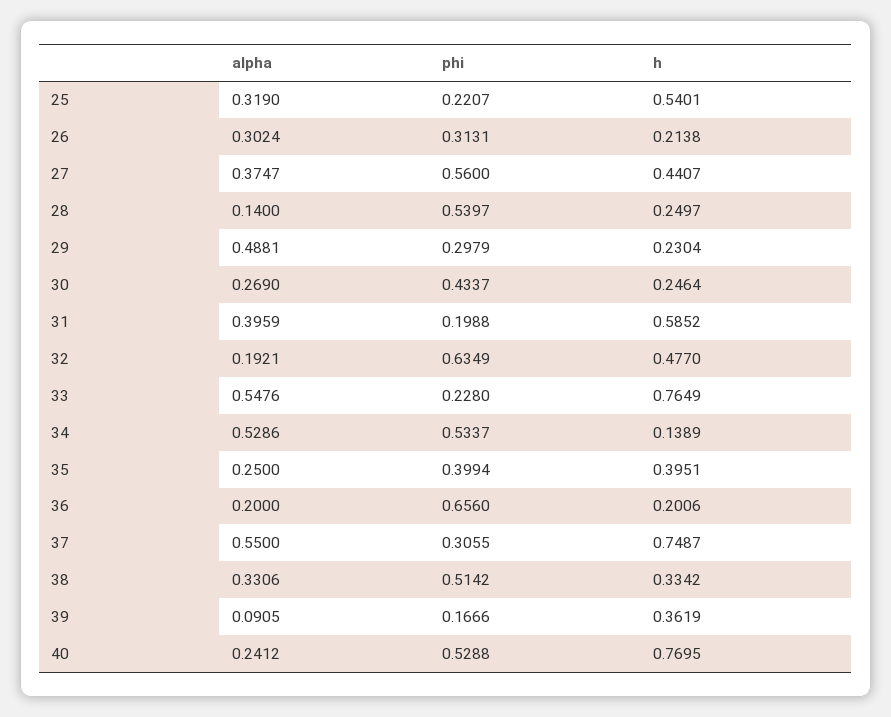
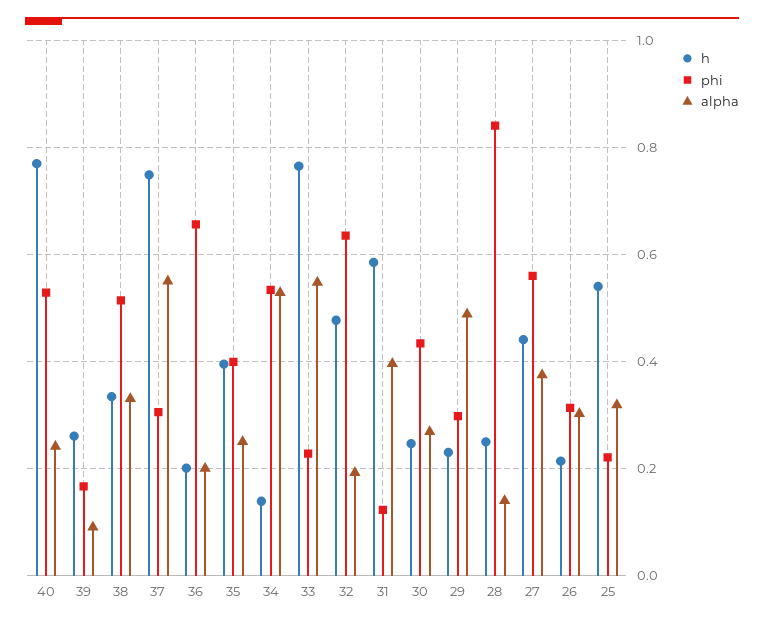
phi, 28: 0.5397 -> 0.84
phi, 31: 0.1988 -> 0.12
h, 39: 0.3619 -> 0.26

